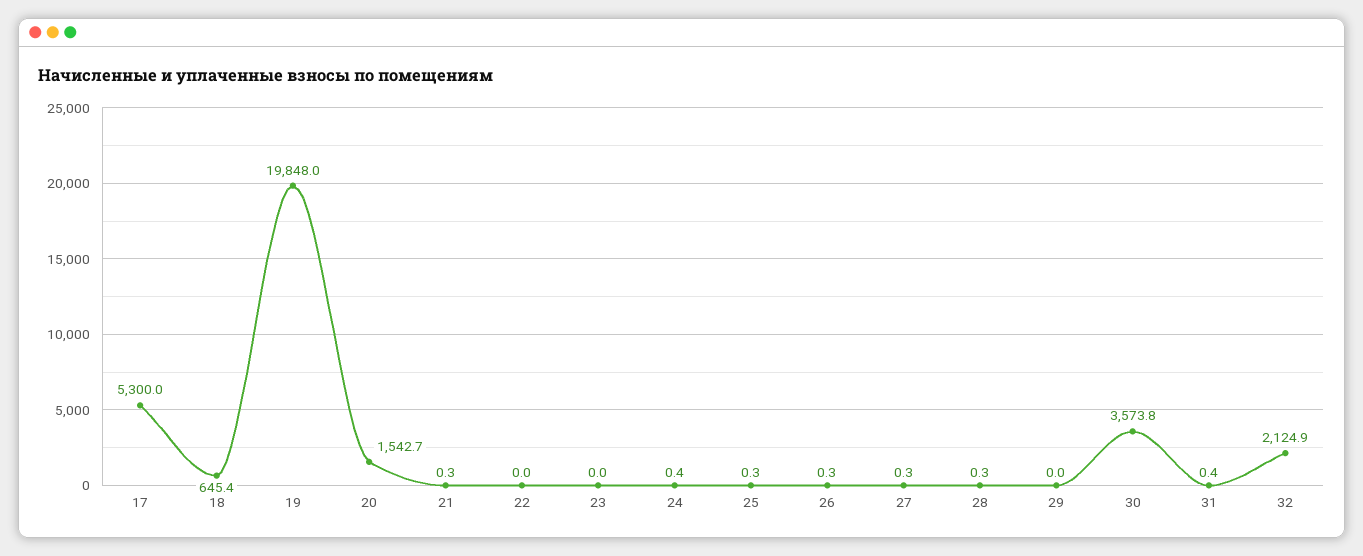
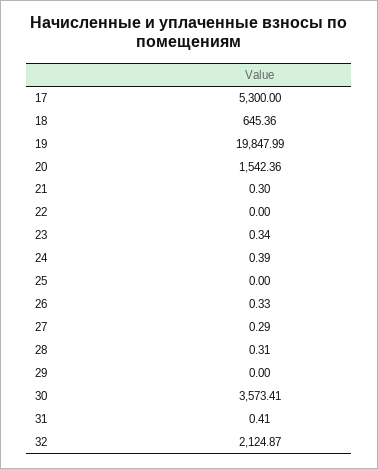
20: 1542.7 -> 1542.36
23: 0 -> 0.34
25: 0.3 -> 0
30: 3573.8 -> 3573.41

